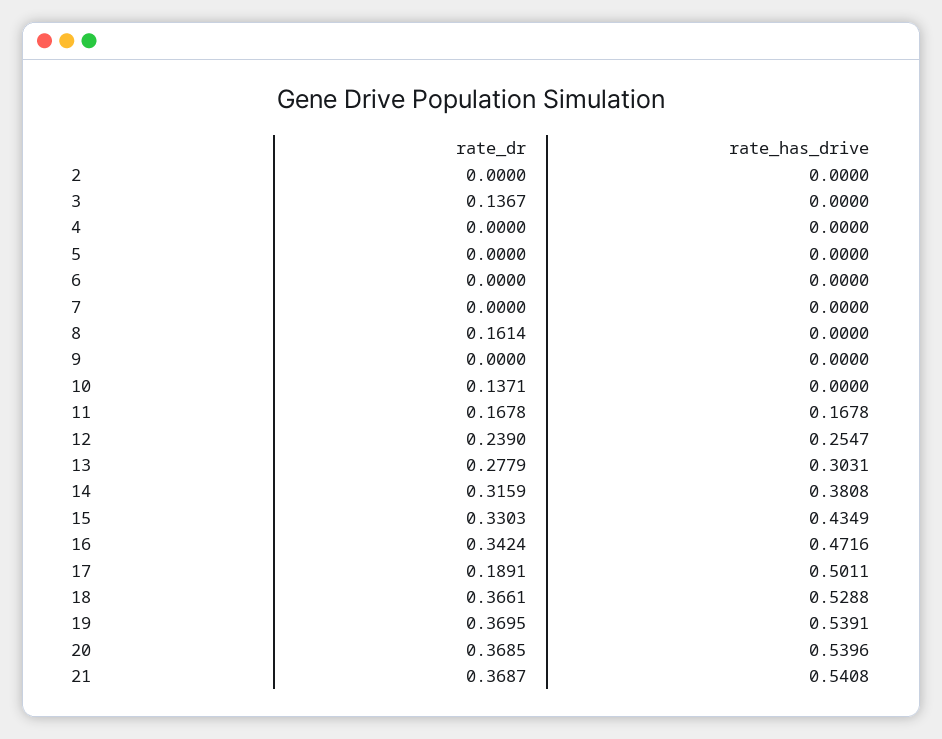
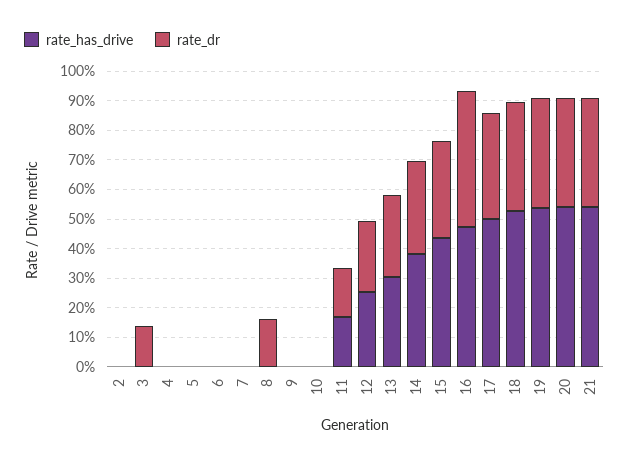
rate_dr, 10: 0.1371 -> 0
rate_dr, 16: 0.3424 -> 0.45
rate_dr, 17: 0.1891 -> 0.35

